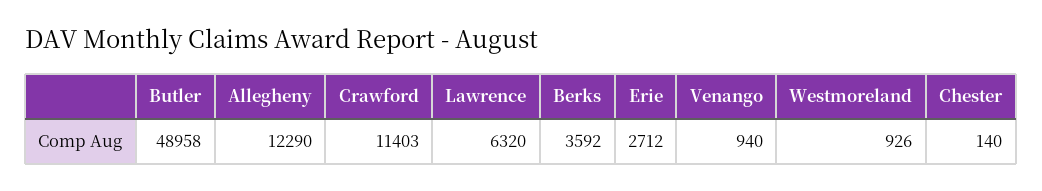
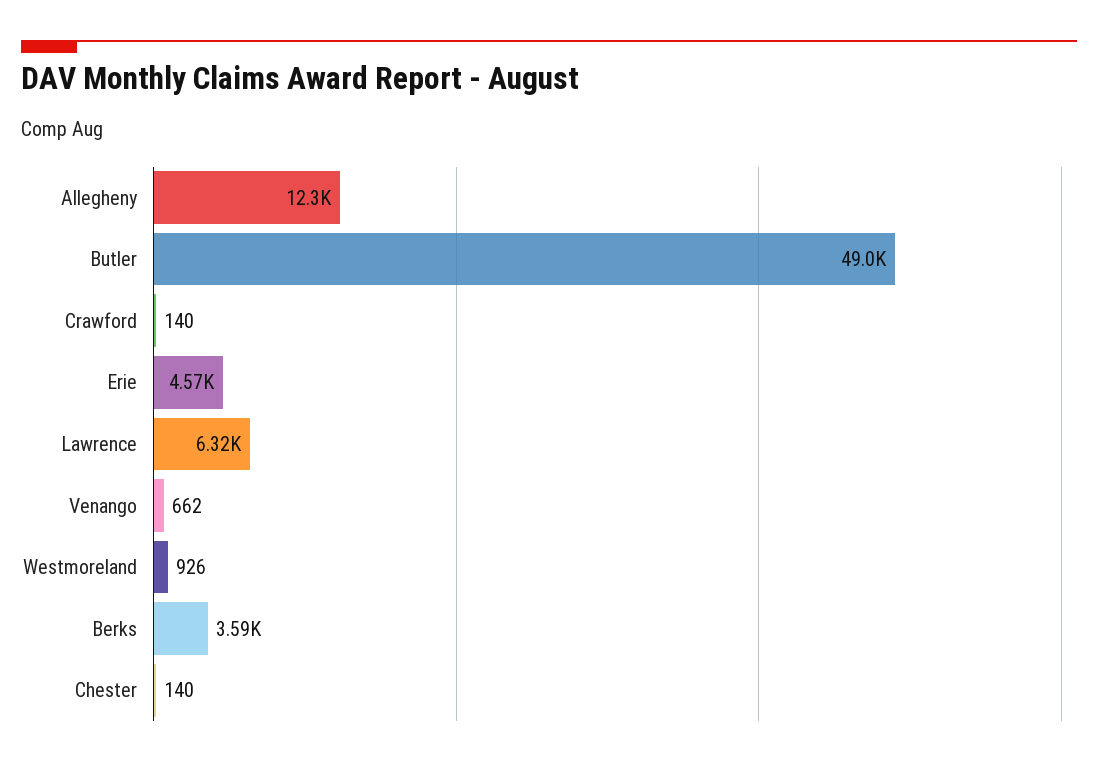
Crawford: 11403 -> 140
Erie: 2712 -> 4570
Venango: 940 -> 662

